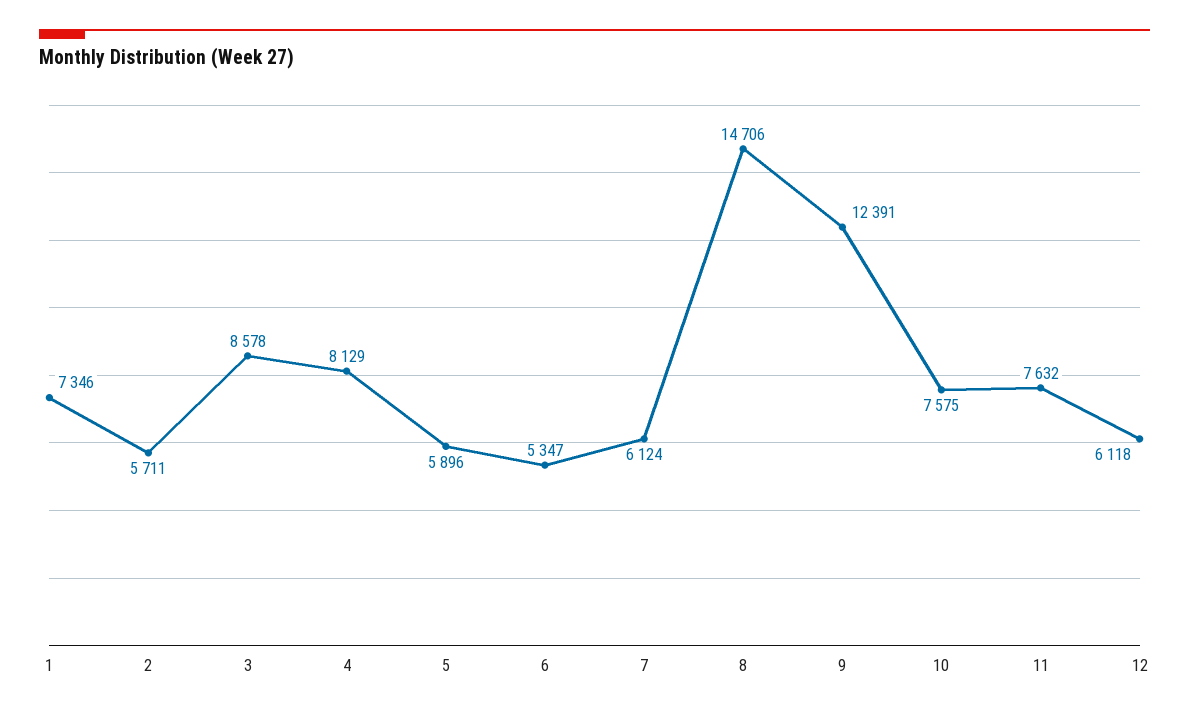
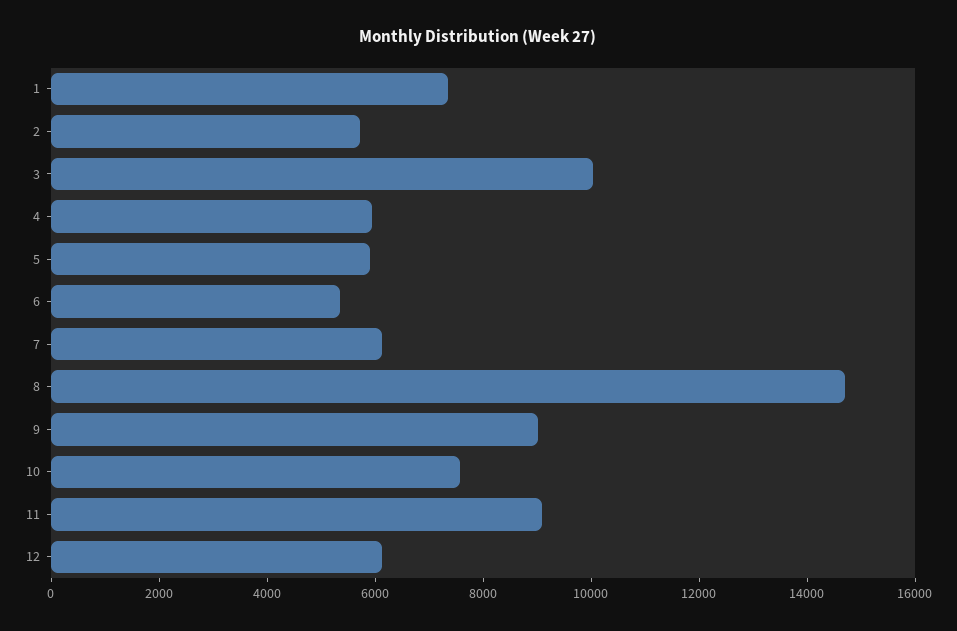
3: 8578 -> 10000
4: 8129 -> 6000
9: 12391 -> 9000
11: 7632 -> 9000

